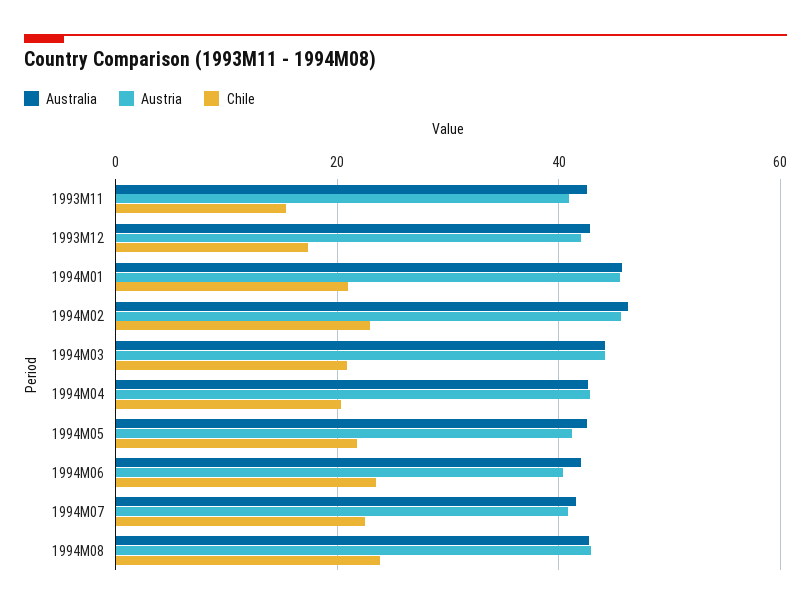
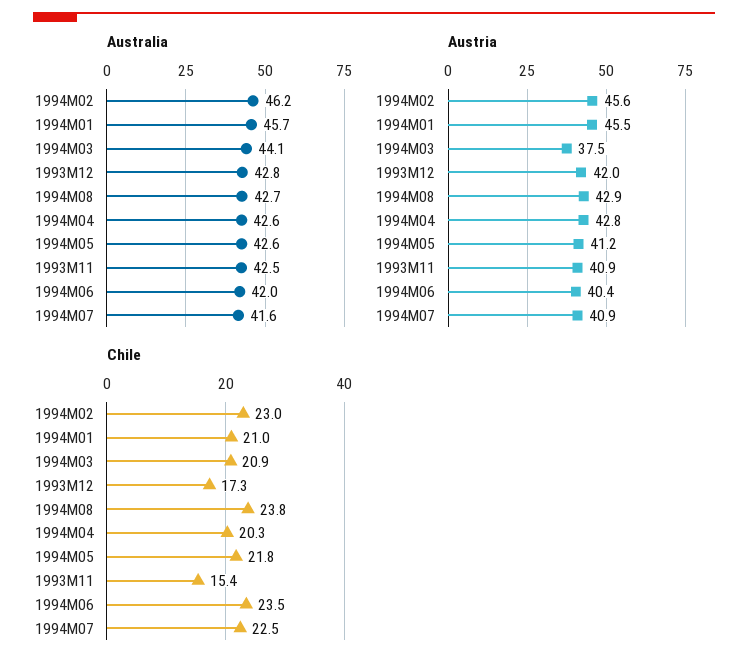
Austria, 1994M03: 44 -> 37.5

